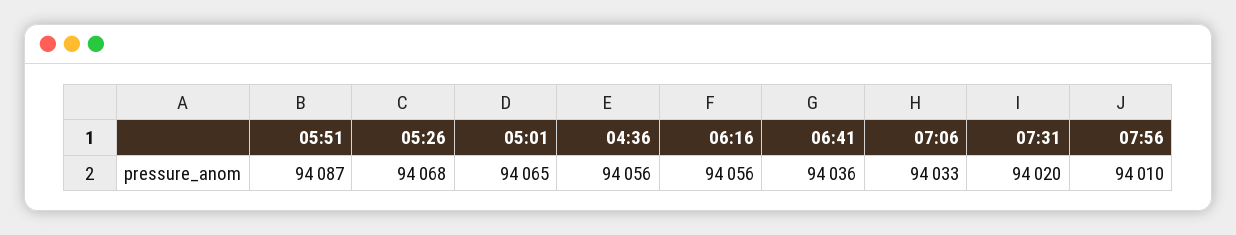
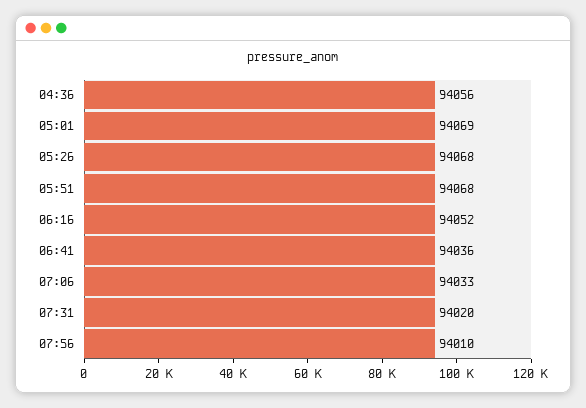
05:51: 94087 -> 94068
05:01: 94065 -> 94069
06:16: 94056 -> 94052

